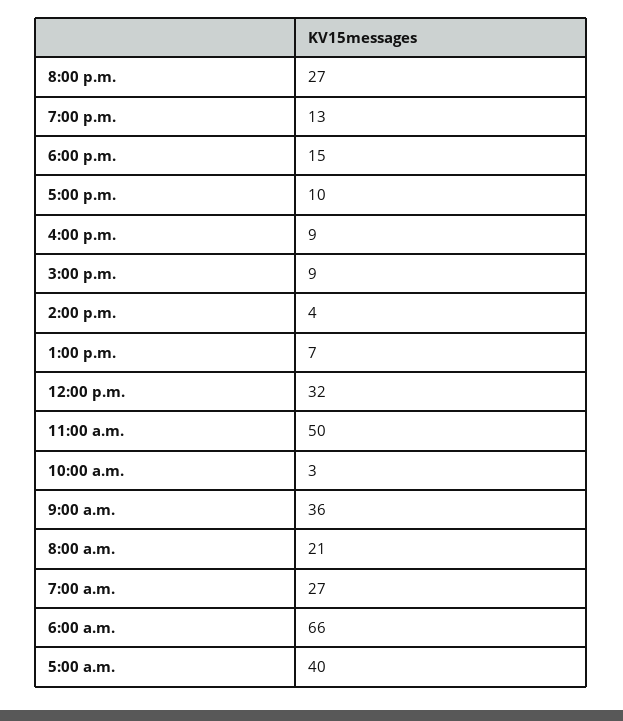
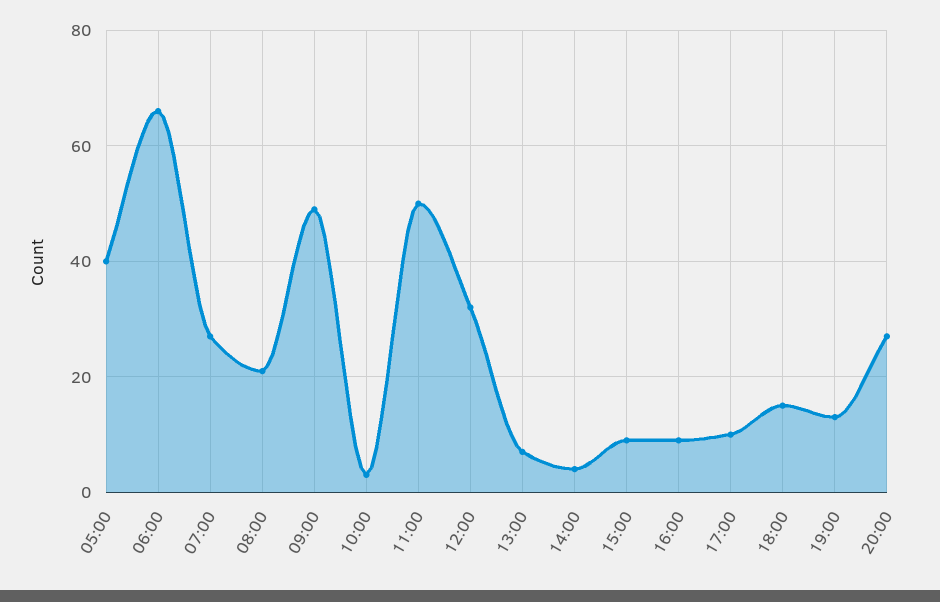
9:00 a.m.: 36 -> 50

